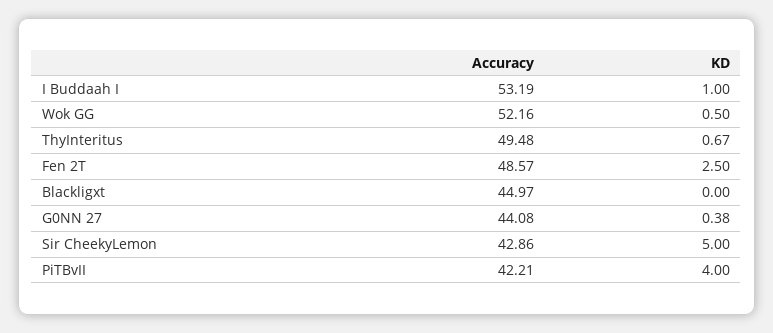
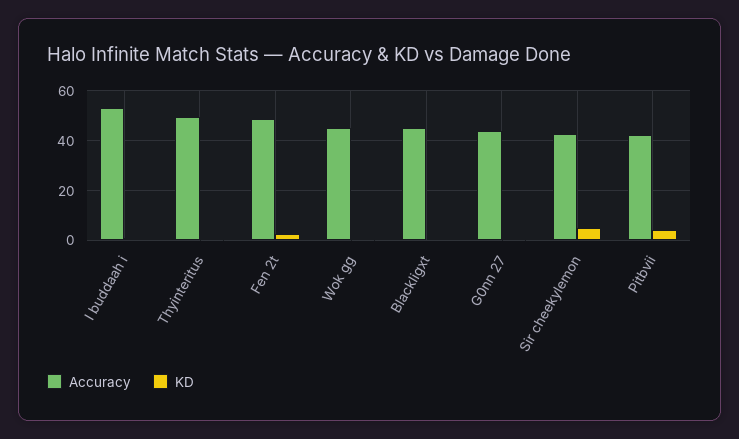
Accuracy, Wok GG: 52.16 -> 45

